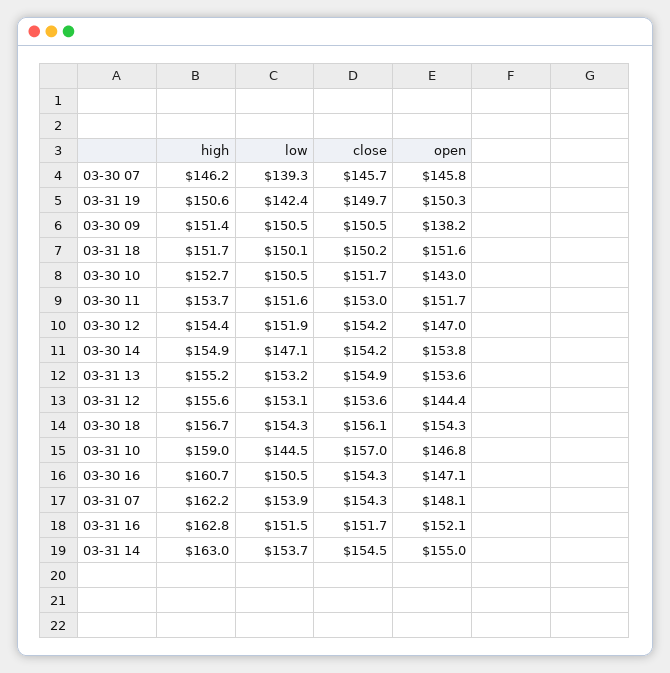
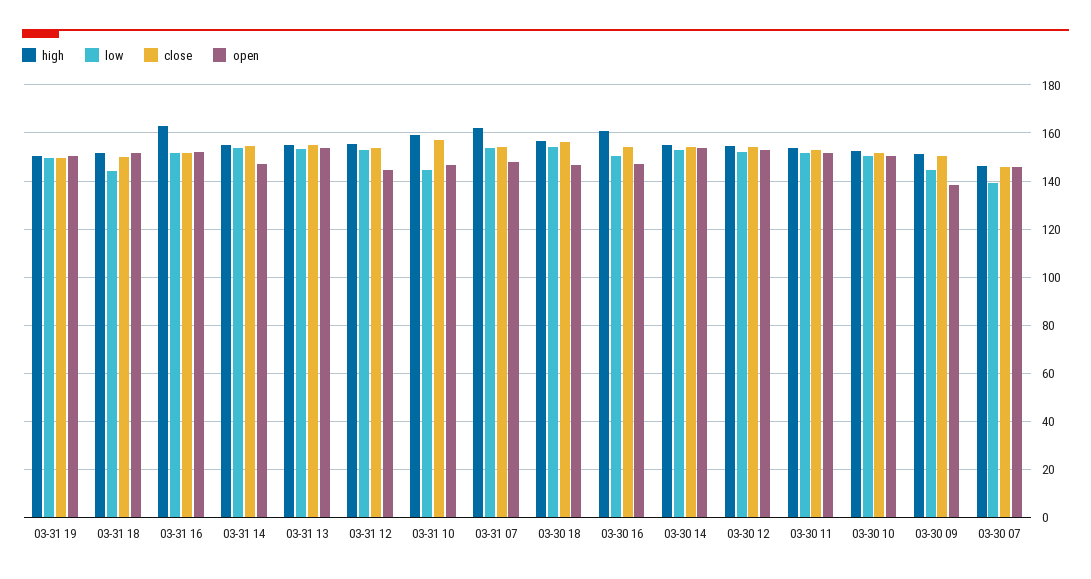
low, 03-31 19: 142.4 -> 150
low, 03-30 09: 150.5 -> 145
low, 03-31 18: 150.1 -> 145
open, 03-30 10: 143 -> 150
open, 03-30 12: 147 -> 152.5
low, 03-30 14: 147.1 -> 152.5
open, 03-30 18: 154.3 -> 147.5
high, 03-31 14: 163 -> 155
open, 03-31 14: 155 -> 147.5

